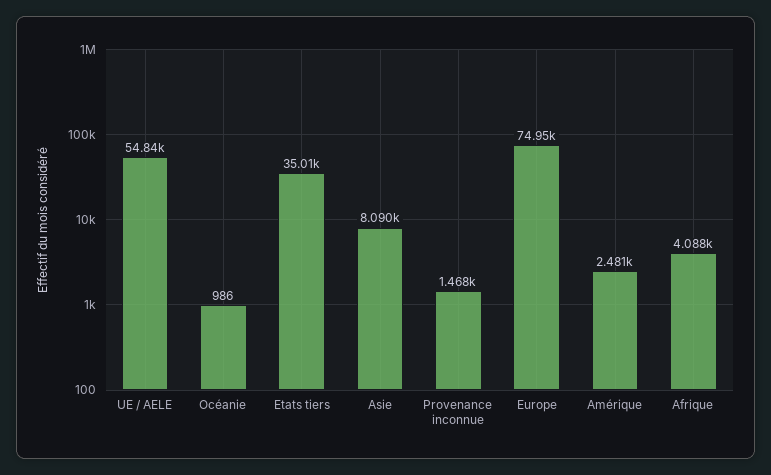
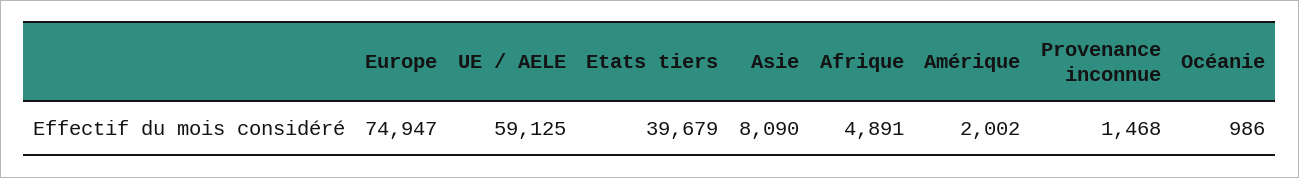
UE / AELE: 54840 -> 59125
Etats tiers: 35010 -> 39679
Amérique: 2481 -> 2002
Afrique: 4088 -> 4891

